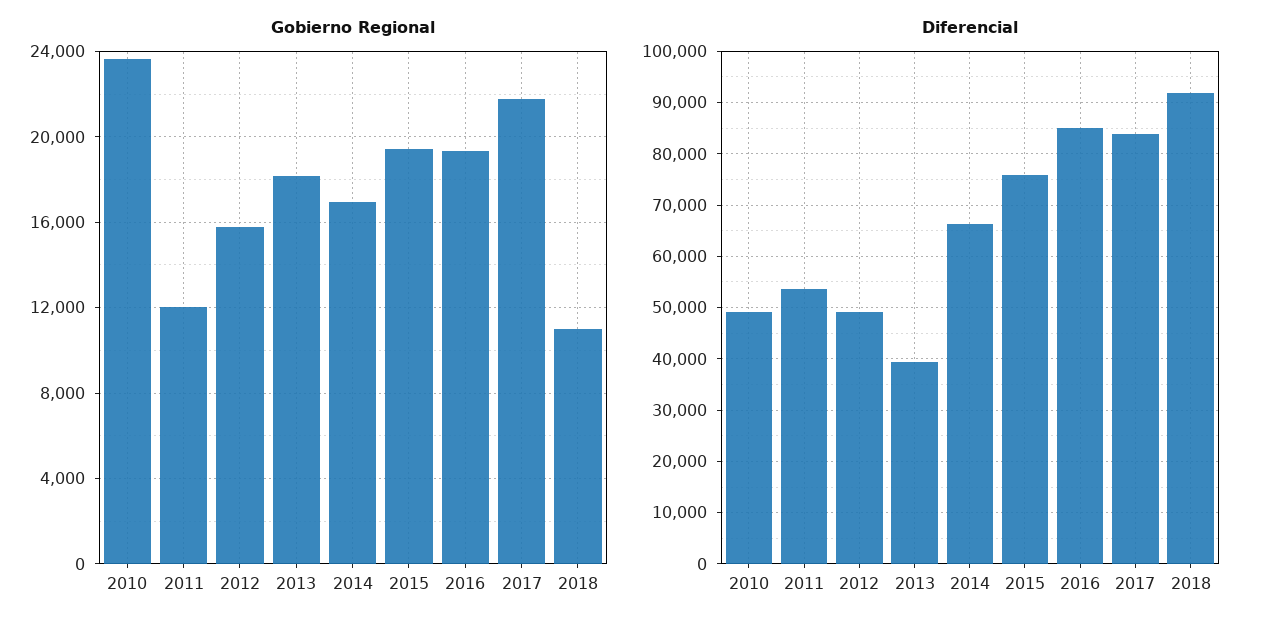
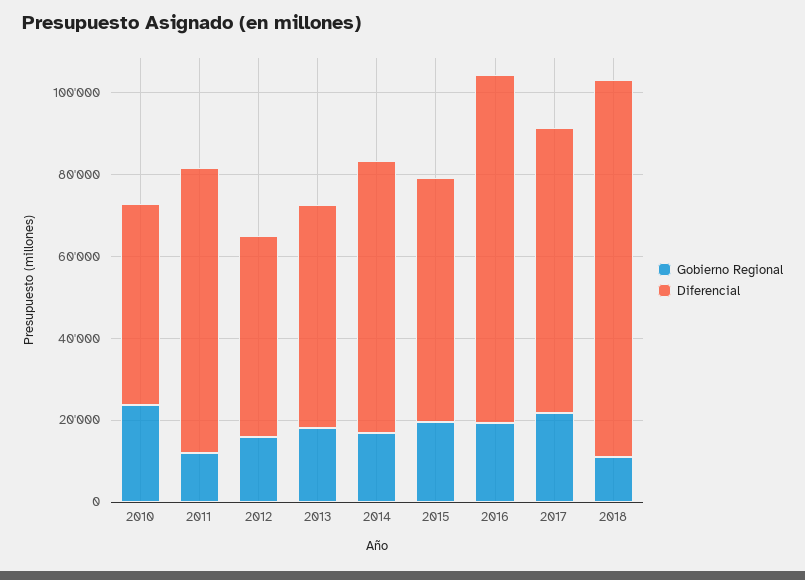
Diferencial, 2011: 54000 -> 70000
Diferencial, 2013: 40000 -> 55000
Diferencial, 2015: 76000 -> 60000
Diferencial, 2017: 84000 -> 70000

